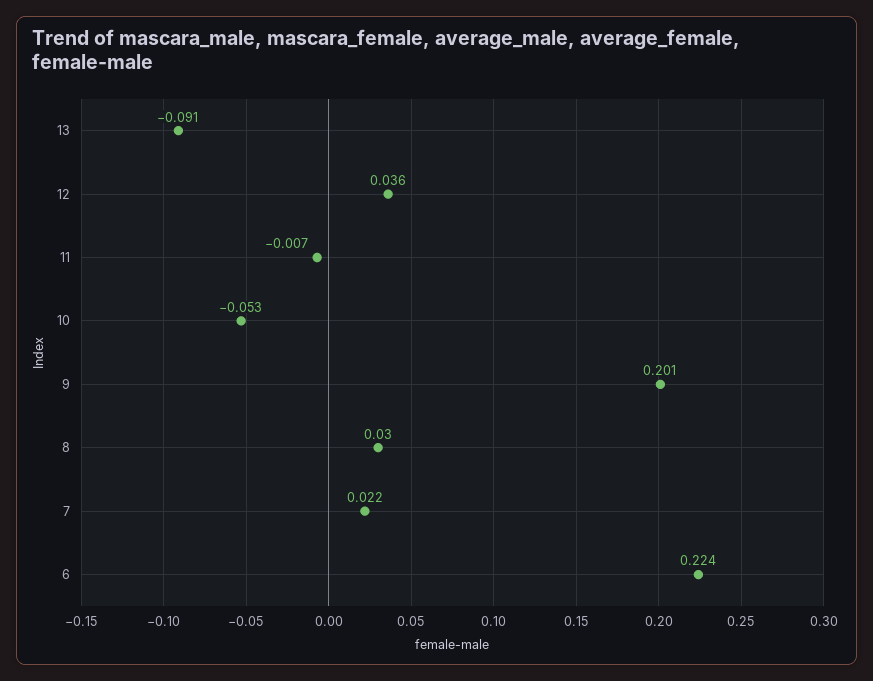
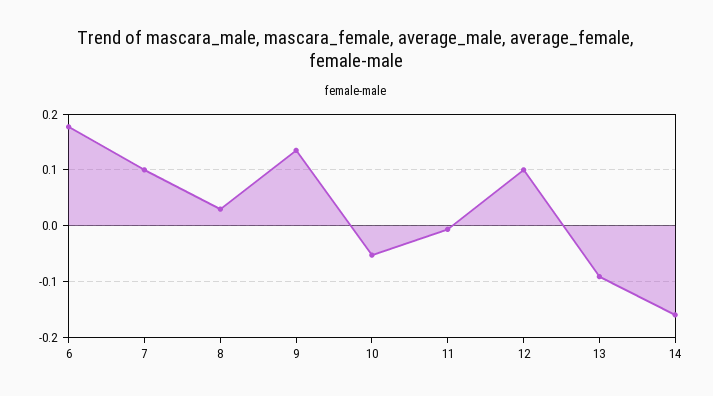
12: 0.036 -> 0.1
9: 0.201 -> 0.14
7: 0.022 -> 0.1
6: 0.224 -> 0.18
14: none -> -0.16

